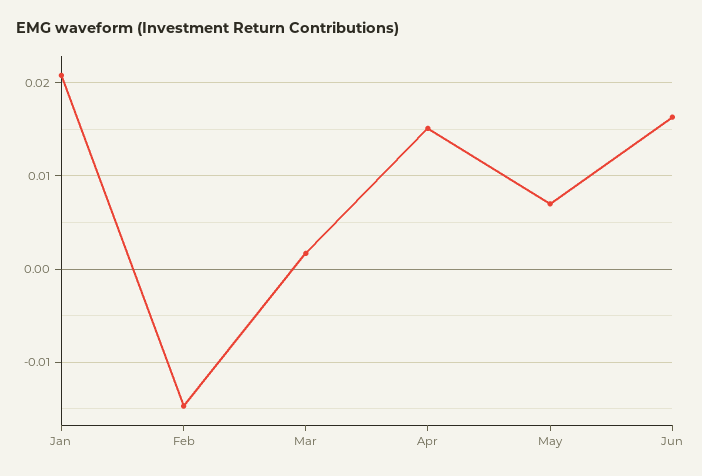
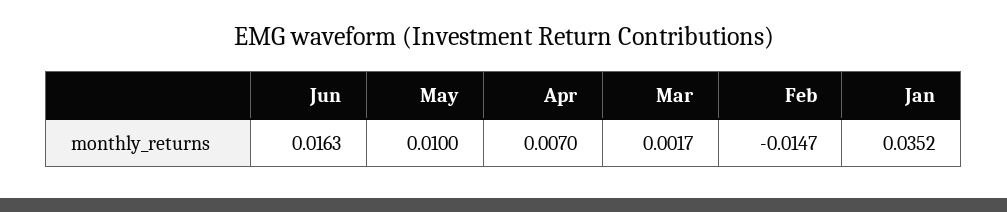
Jan: 0.021 -> 0.0352
Apr: 0.015 -> 0.007
May: 0.007 -> 0.01

